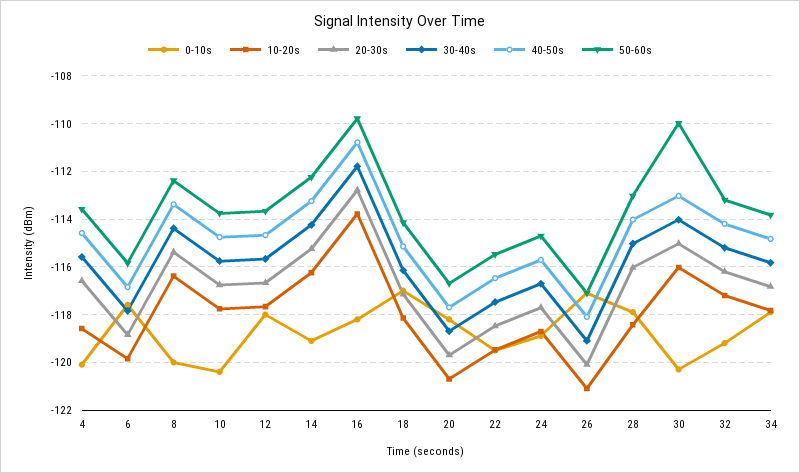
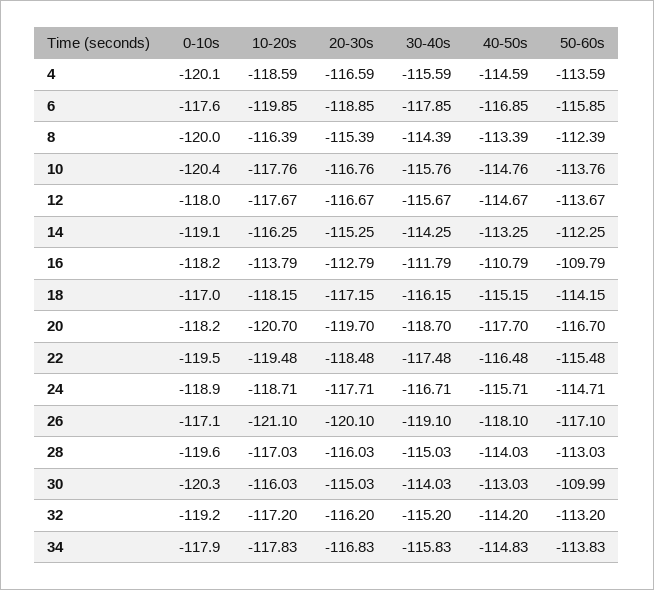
0-10s, 28: -118 -> -119.6
10-20s, 28: -118.5 -> -117.03

